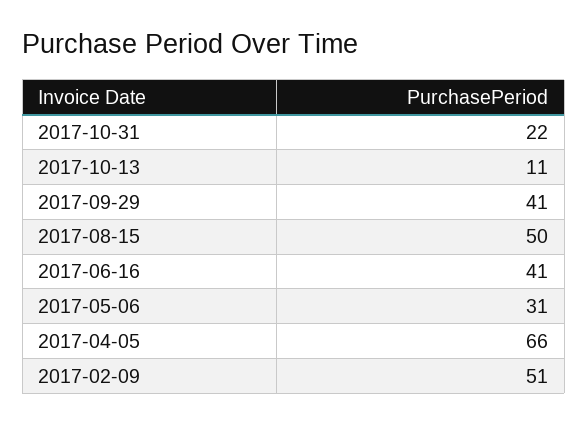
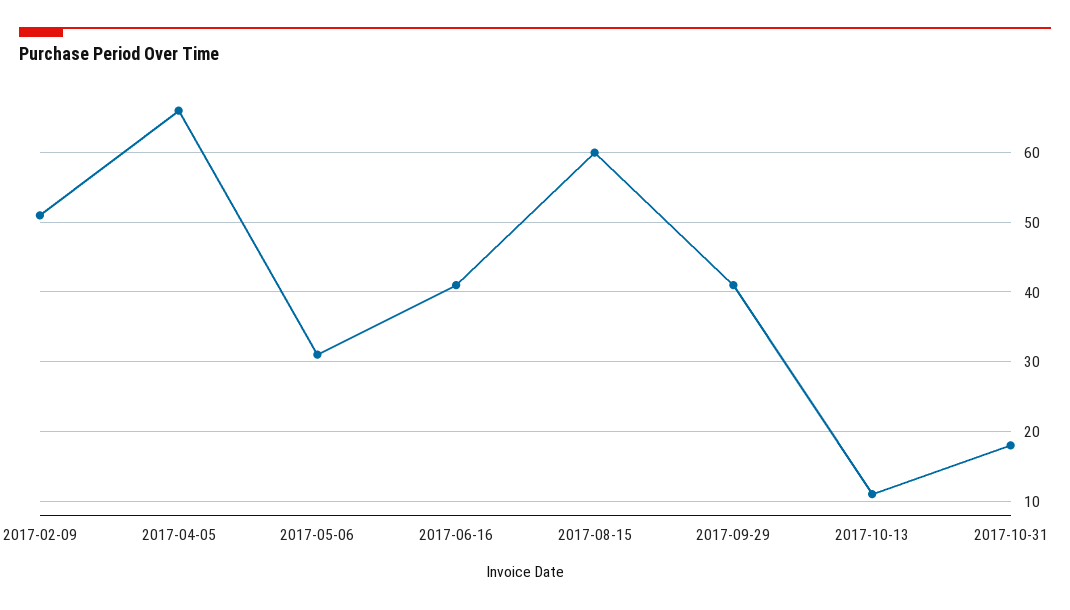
2017-10-31: 22 -> 18
2017-08-15: 50 -> 60

